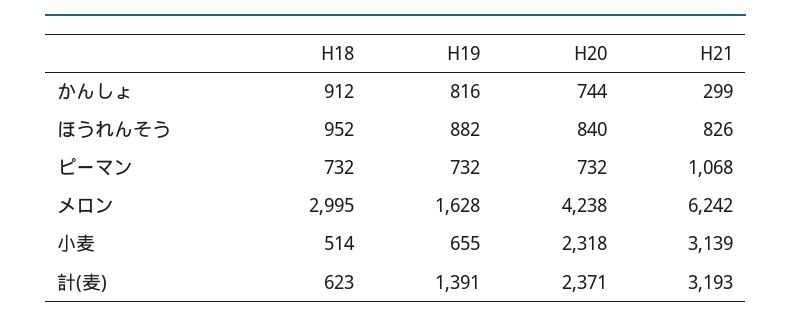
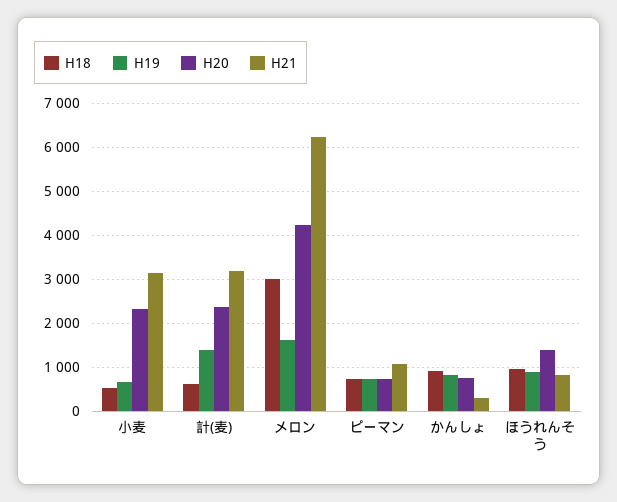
H20, ほうれんそう: 840 -> 1400

